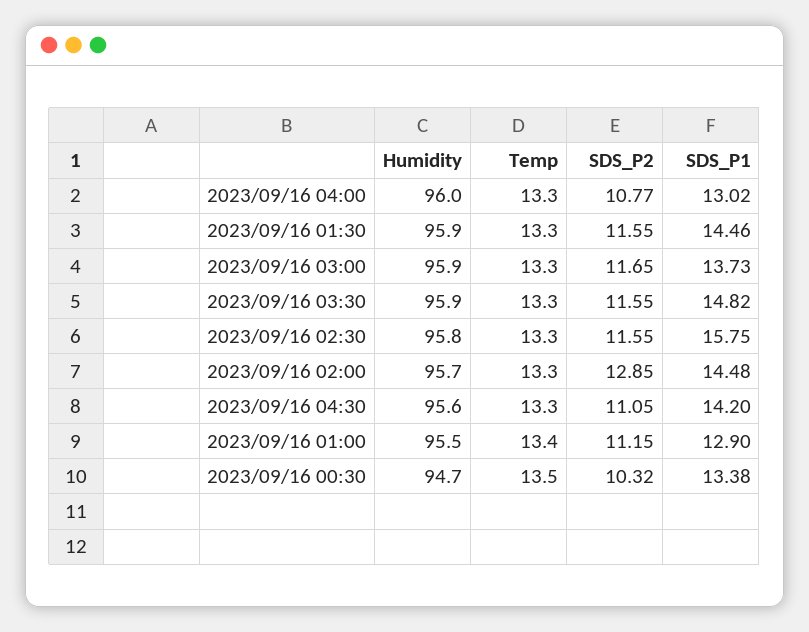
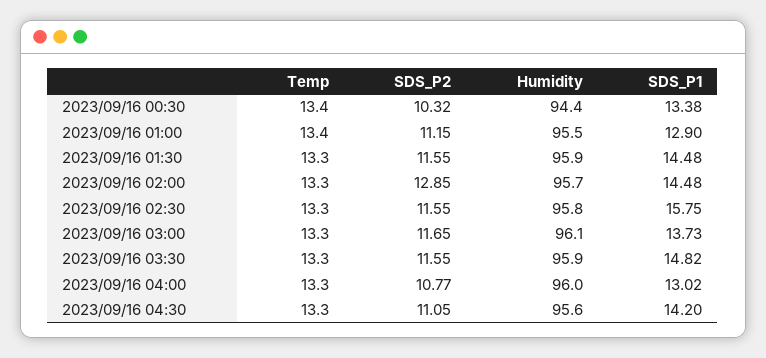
SDS_P1, 2023/09/16 01:30: 14.46 -> 14.48
Humidity, 2023/09/16 03:00: 95.9 -> 96.1
Humidity, 2023/09/16 00:30: 94.7 -> 94.4
Temp, 2023/09/16 00:30: 13.5 -> 13.4

